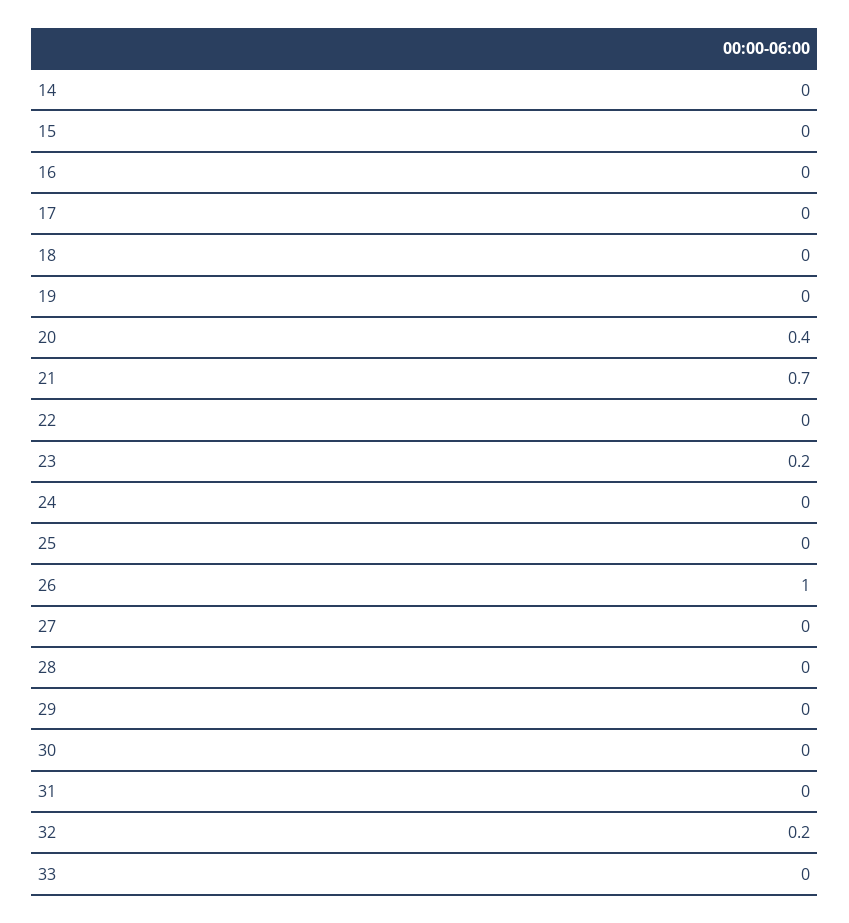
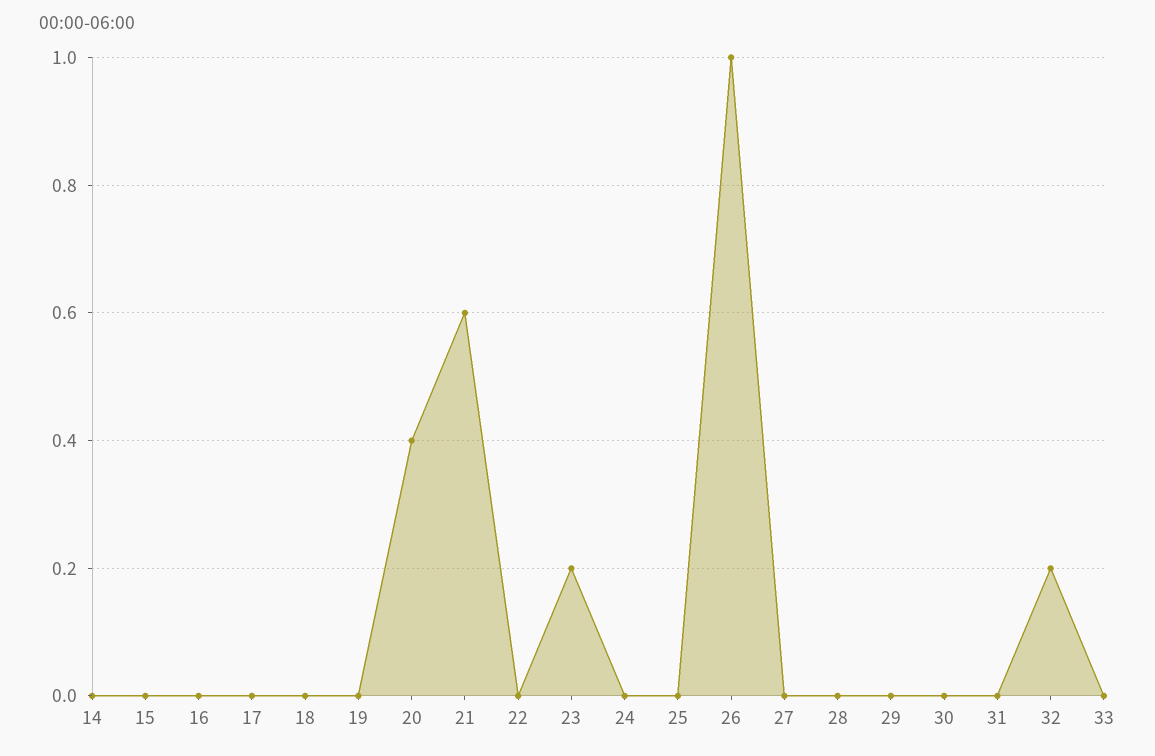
21: 0.7 -> 0.6

